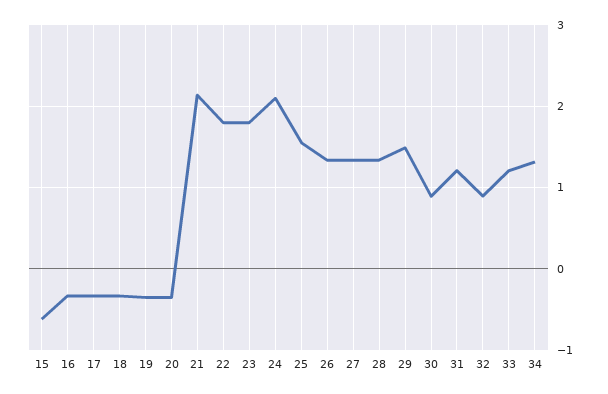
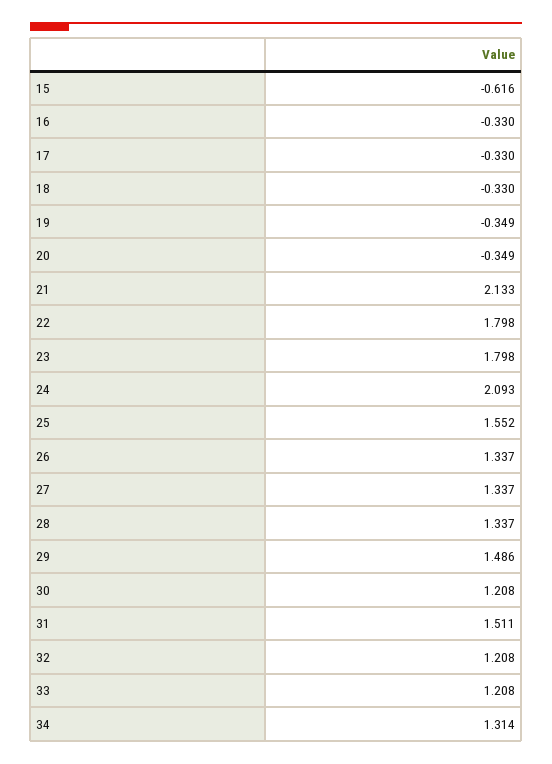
30: 0.9 -> 1.208
31: 1.2 -> 1.511
32: 0.9 -> 1.208

